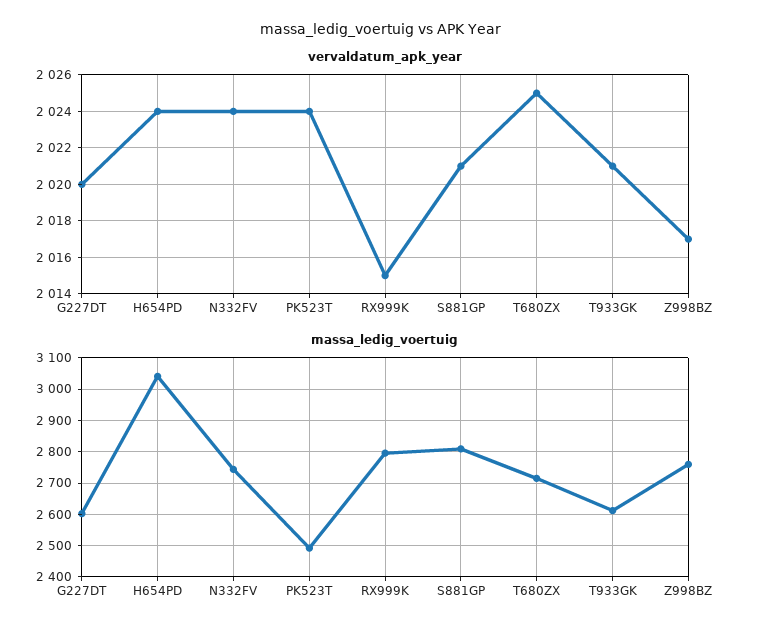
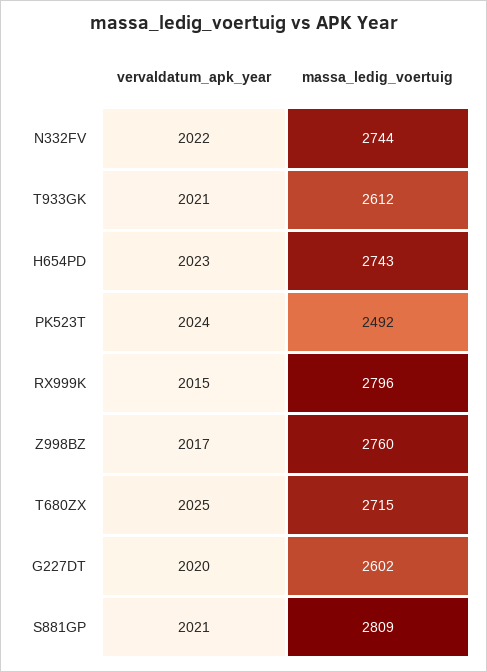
vervaldatum_apk_year, H654PD: 2024 -> 2023
vervaldatum_apk_year, N332FV: 2024 -> 2022
massa_ledig_voertuig, H654PD: 3040 -> 2743

